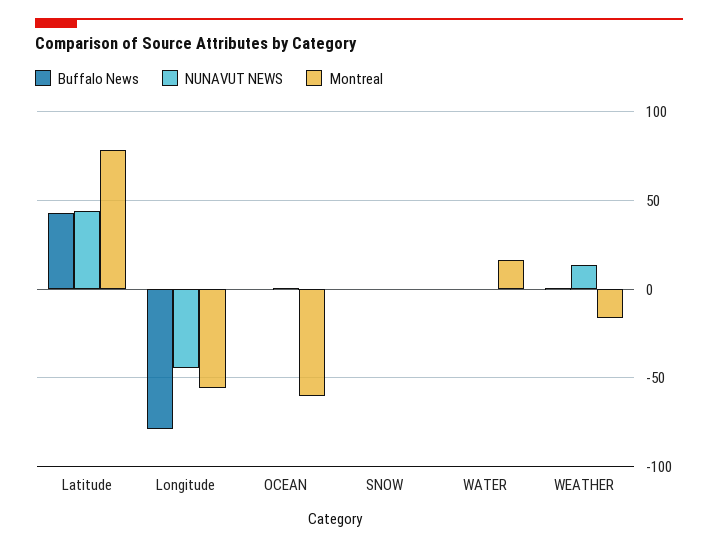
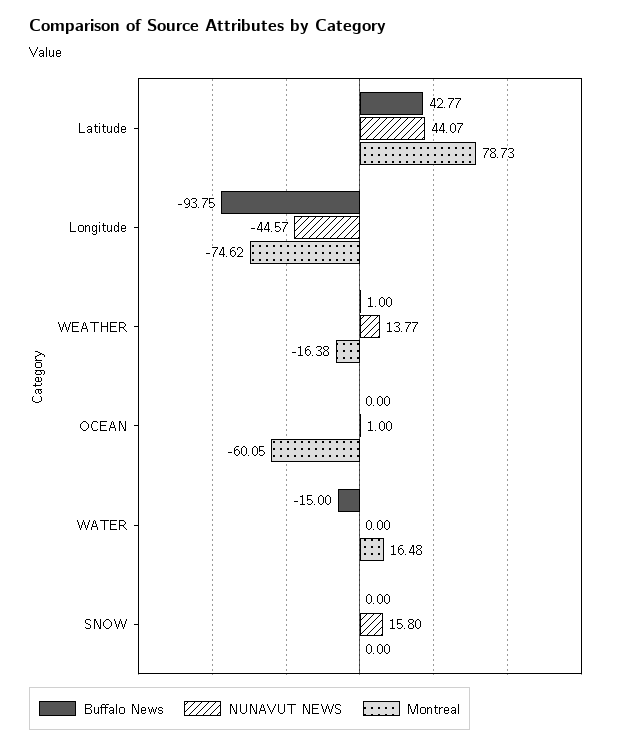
Buffalo News, Longitude: -80 -> -93.75
Montreal, Longitude: -55 -> -74.62
NUNAVUT NEWS, SNOW: 0 -> 15.8
Buffalo News, WATER: 0 -> -15

